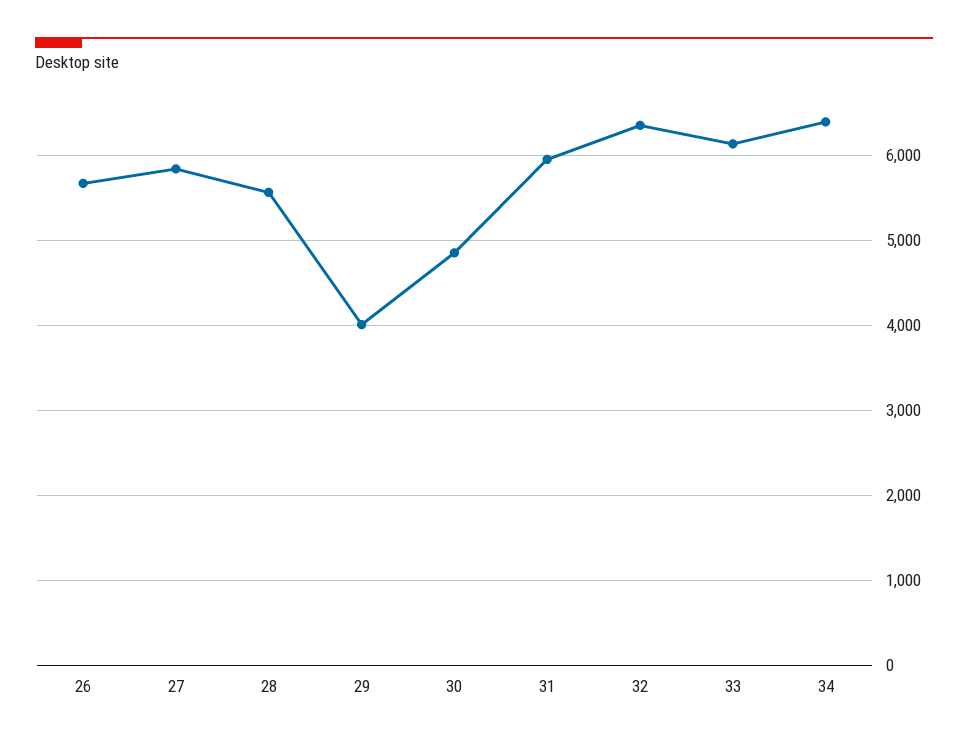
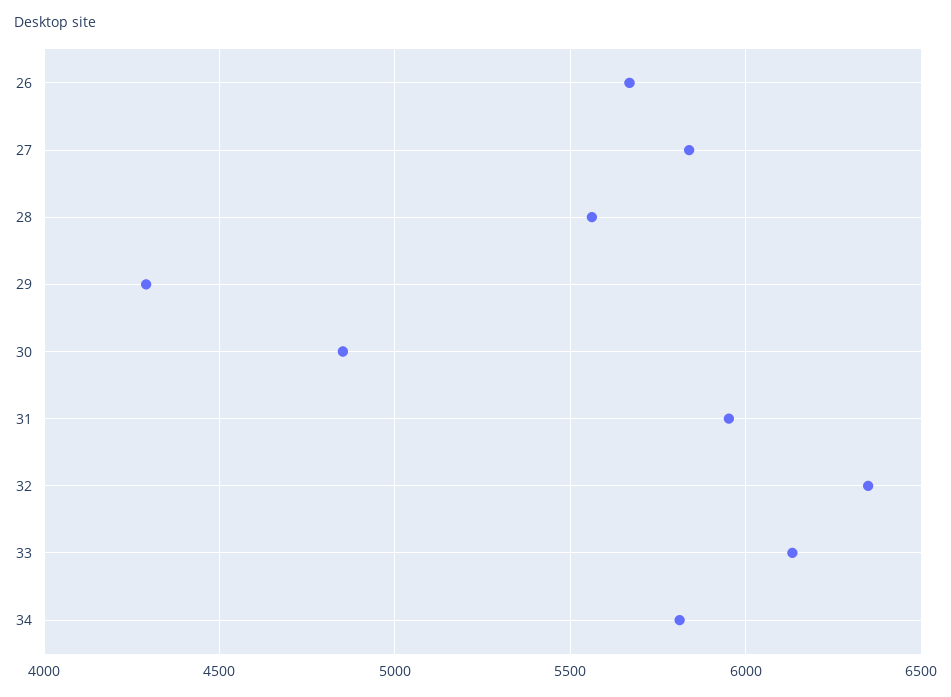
29: 4000 -> 4300
34: 6400 -> 5800

